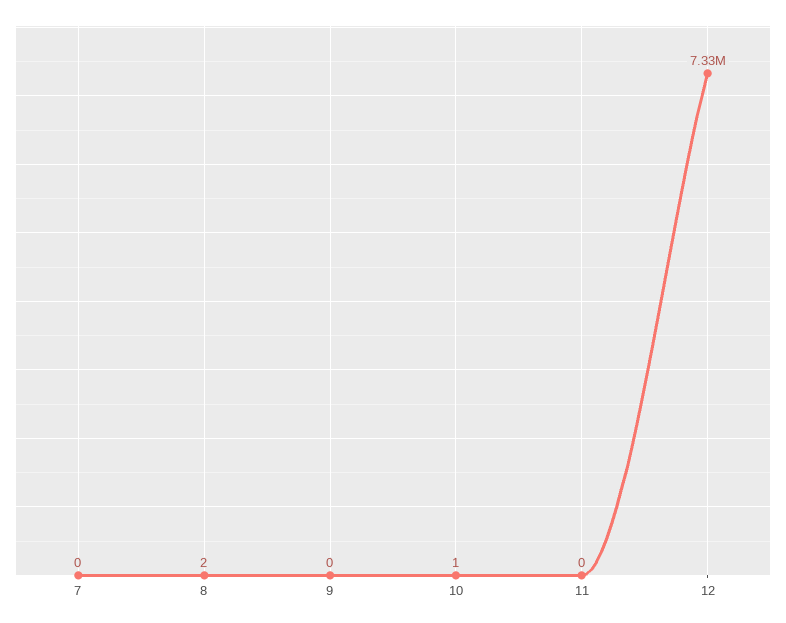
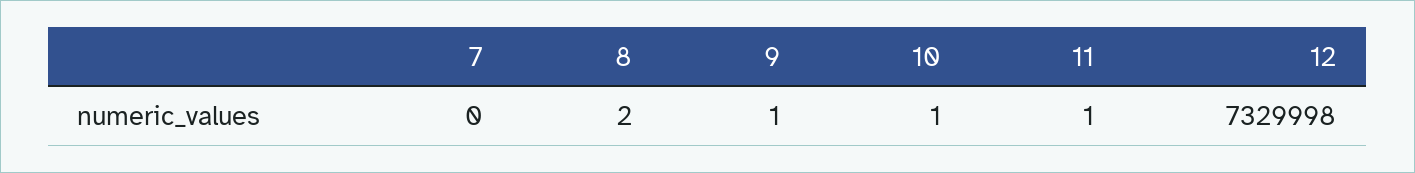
9: 0 -> 1
11: 0 -> 1
12: 7330000 -> 7329998

